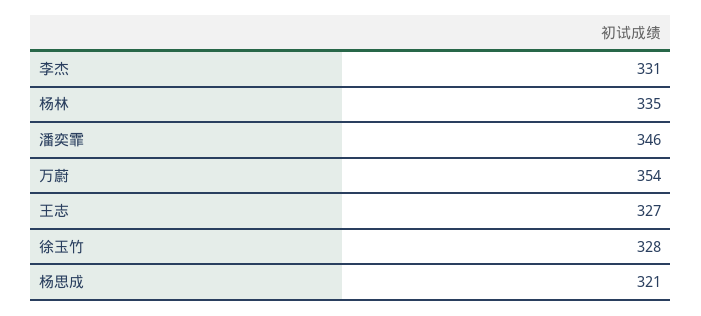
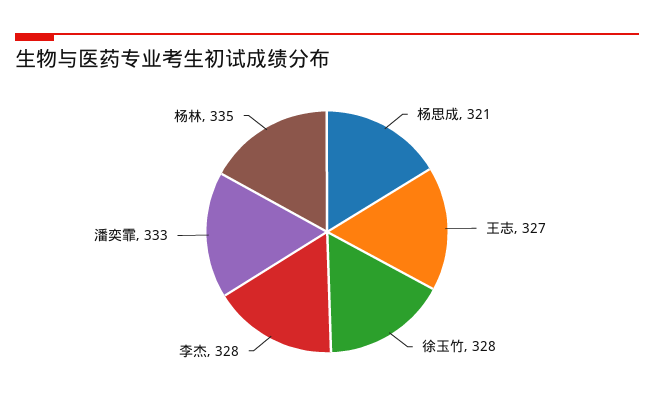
李杰: 331 -> 328
潘奕霏: 346 -> 333
万蔚: 354 -> none

